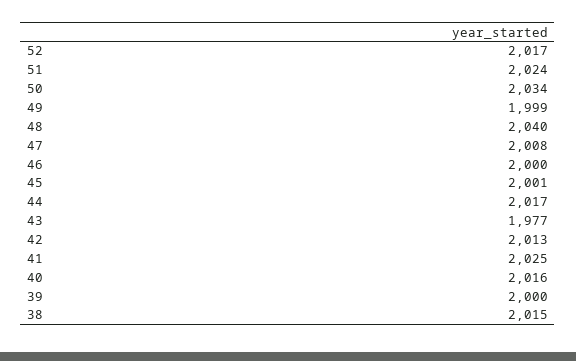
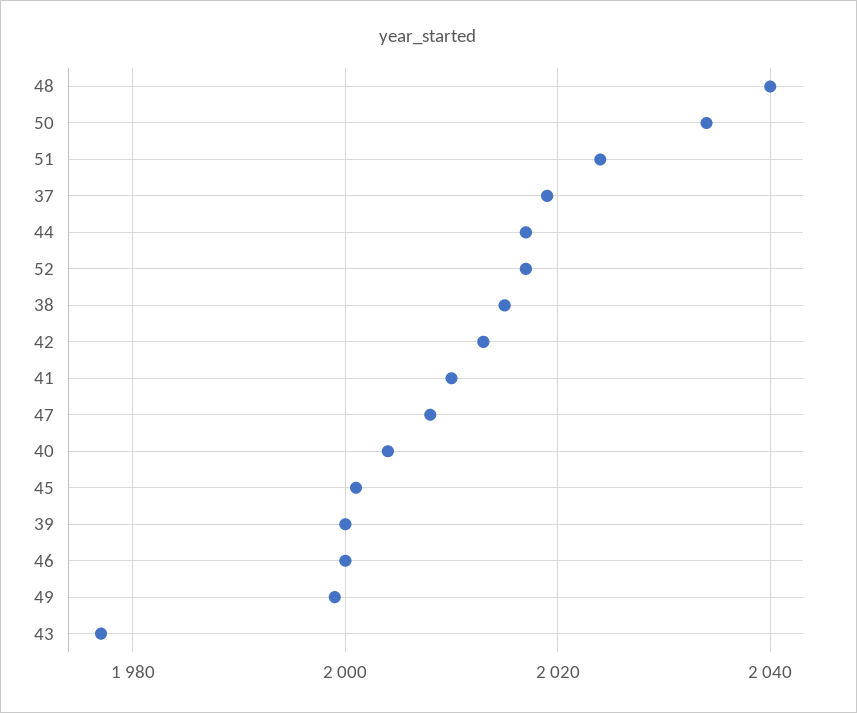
41: 2025 -> 2010
40: 2016 -> 2005
37: none -> 2020

